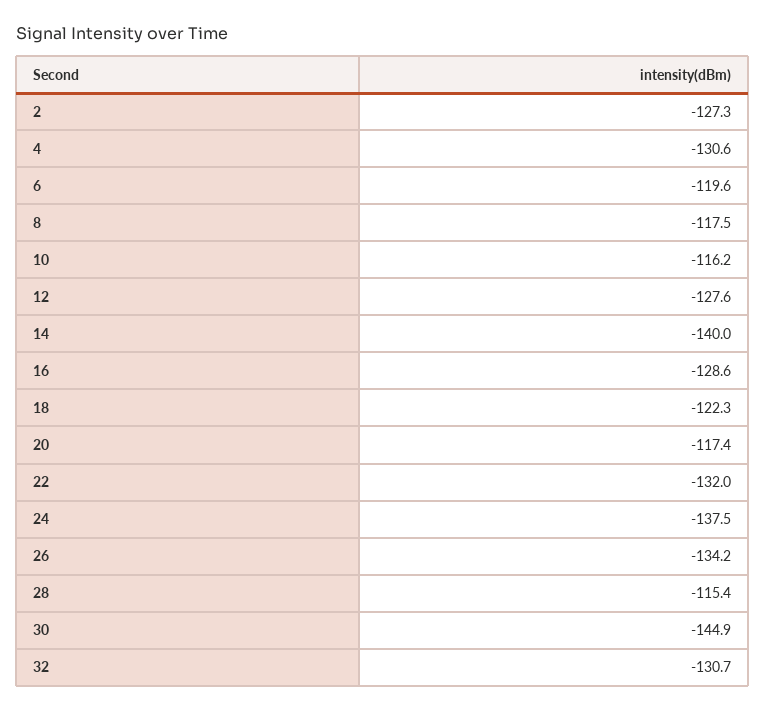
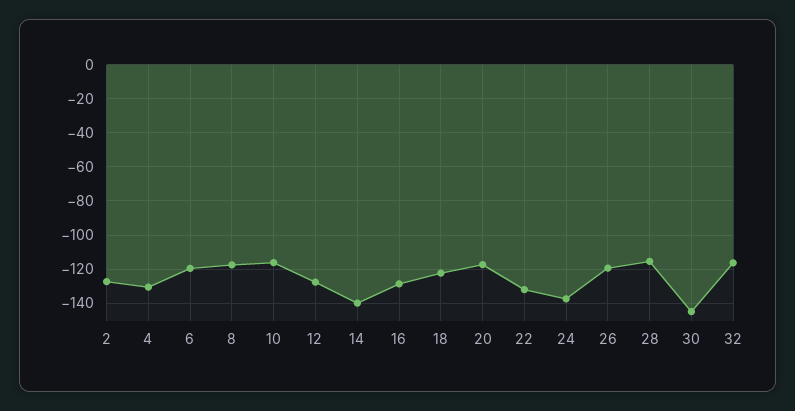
26: -134.2 -> -120
32: -130.7 -> -115

